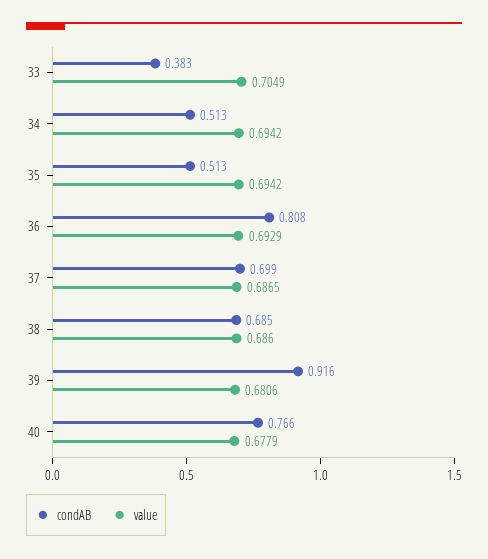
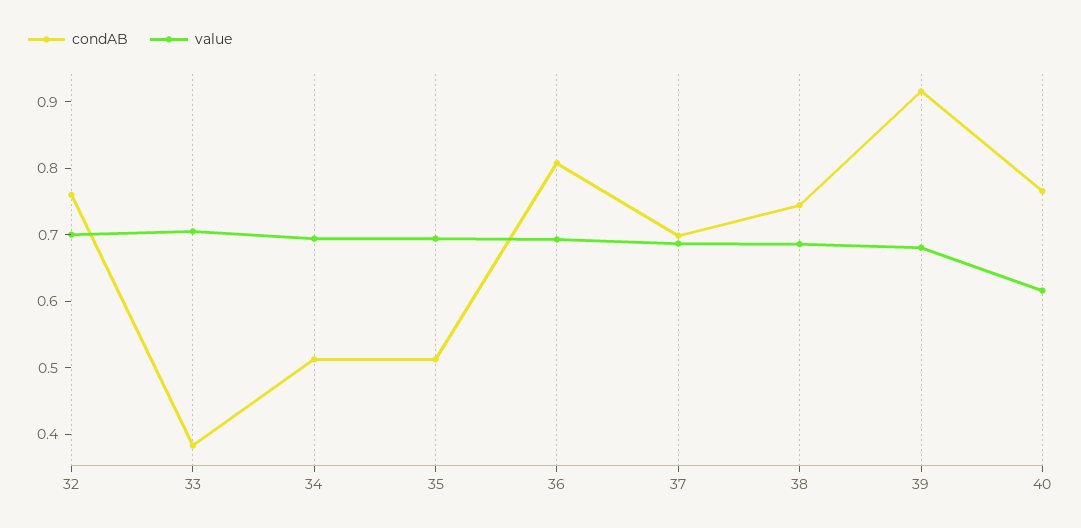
condAB, 38: 0.685 -> 0.74
value, 40: 0.6779 -> 0.62
condAB, 32: none -> 0.76
value, 32: none -> 0.7

